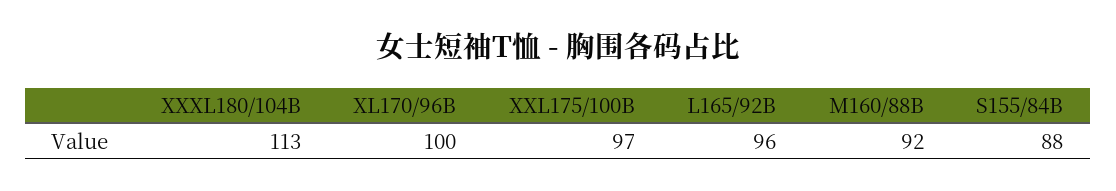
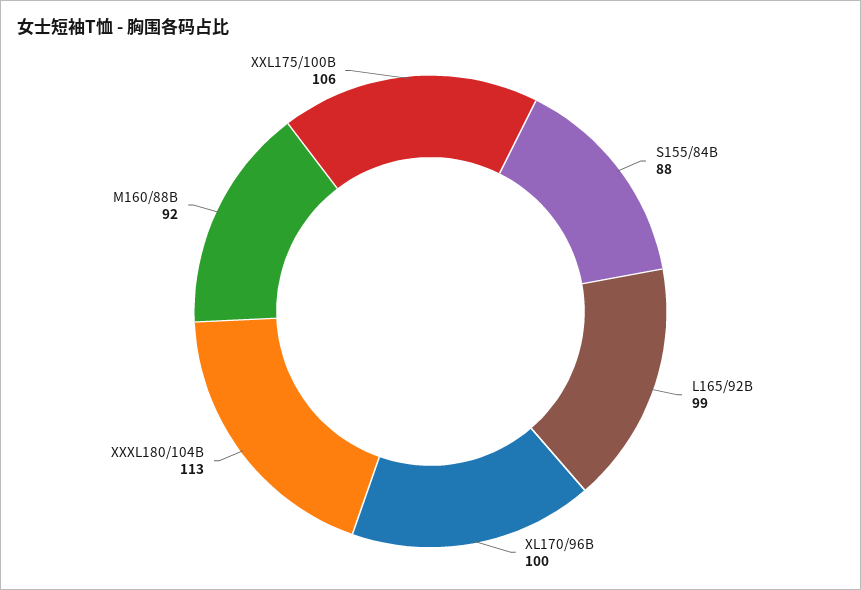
XXL175/100B: 97 -> 106
L165/92B: 96 -> 99

